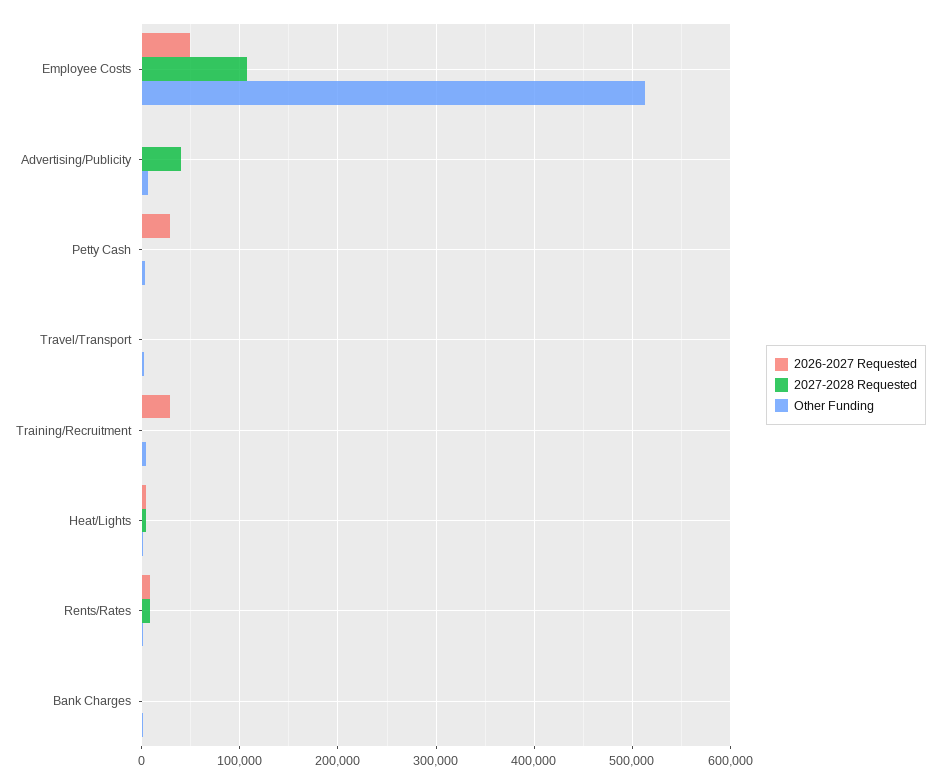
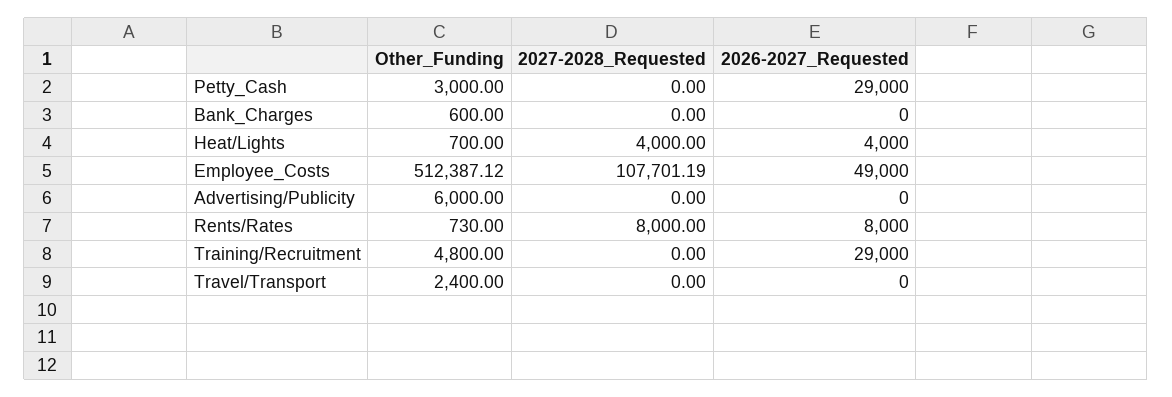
2027-2028 Requested, Advertising/Publicity: 40000 -> 0

